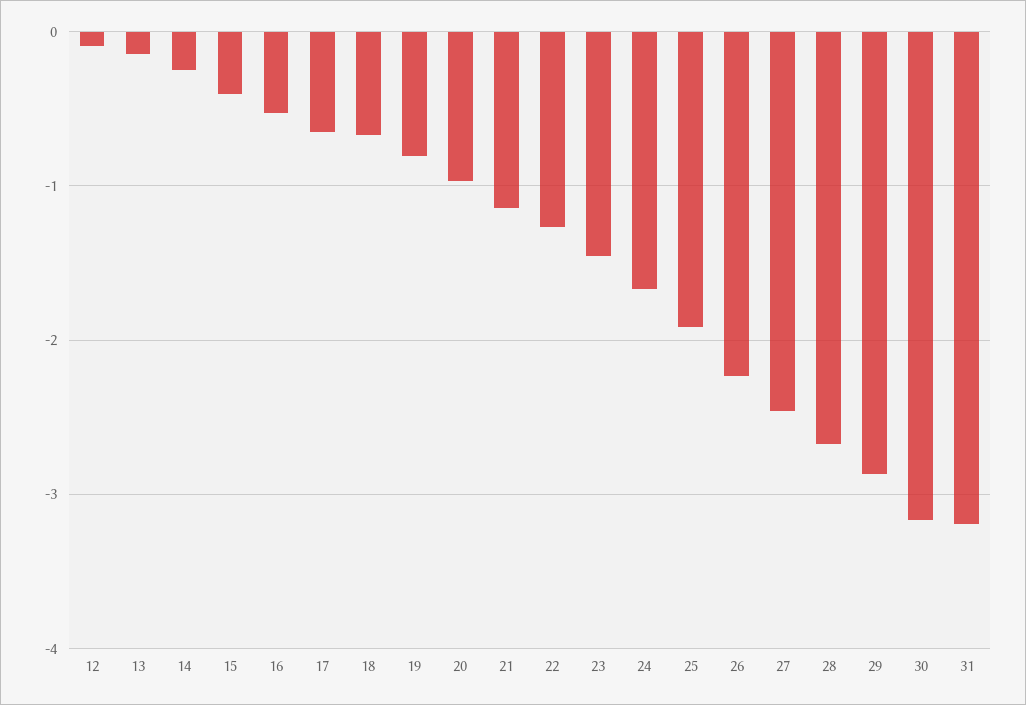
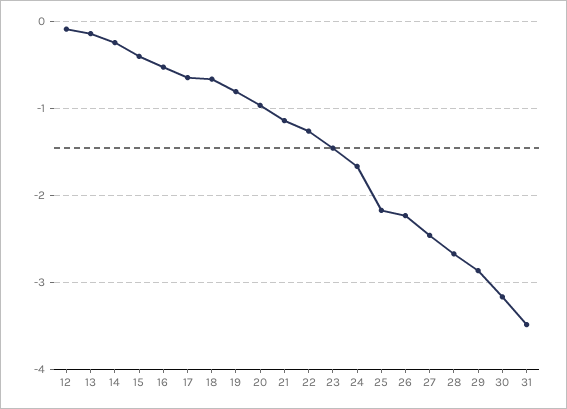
25: -1.9 -> -2.2
31: -3.2 -> -3.5

